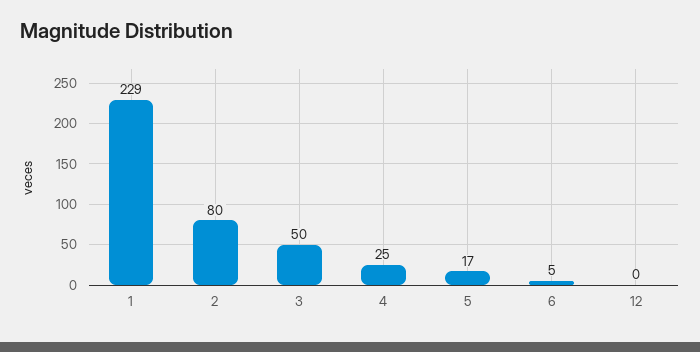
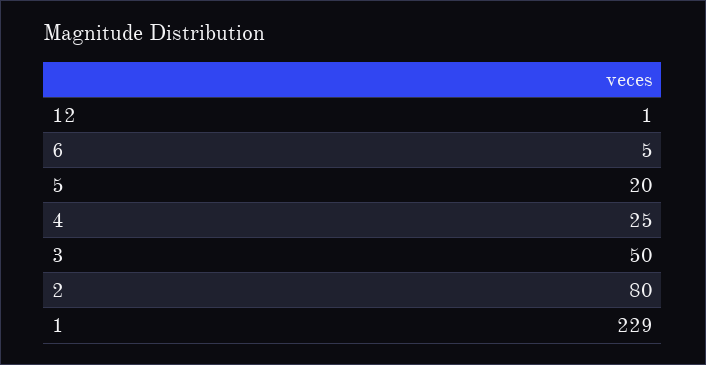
5: 17 -> 20
12: 0 -> 1

